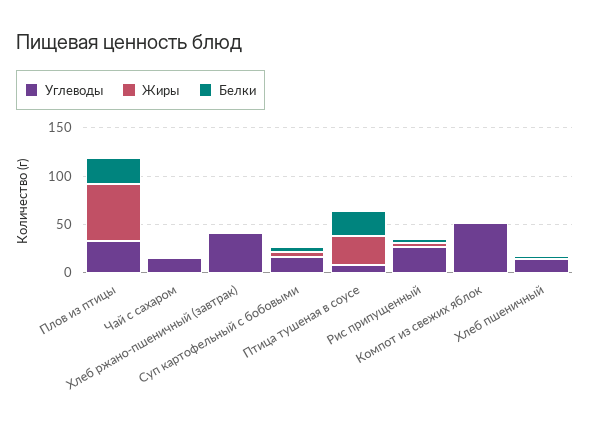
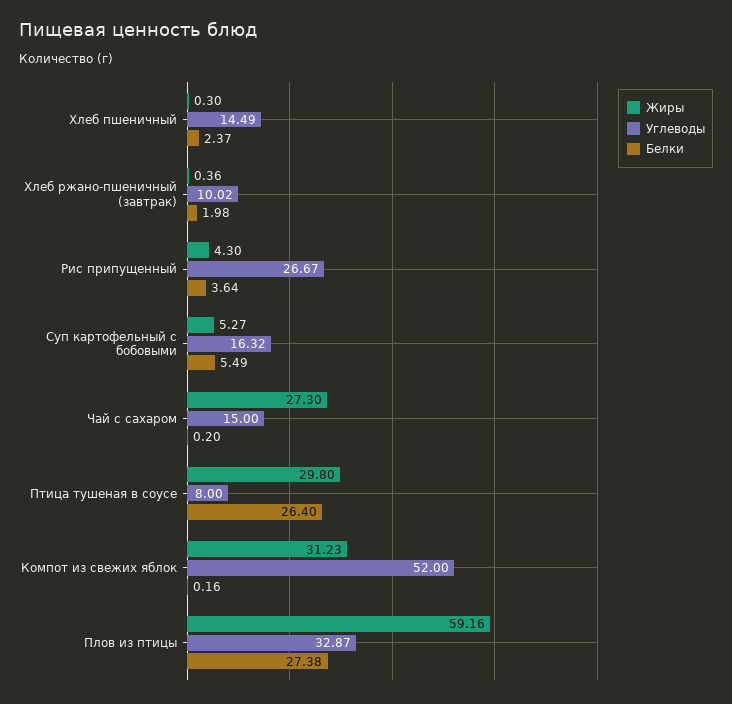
Жиры, Чай с сахаром: 0 -> 27.3
Углеводы, Хлеб ржано-пшеничный (завтрак): 40 -> 10.02
Жиры, Компот из свежих яблок: 0 -> 31.23

